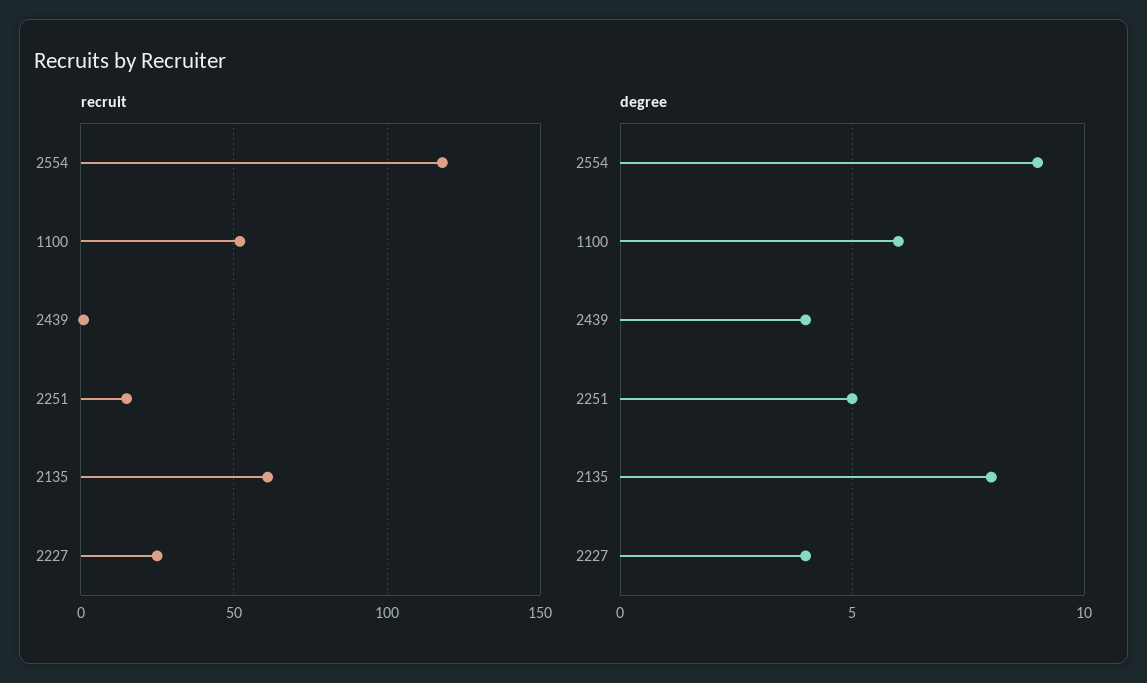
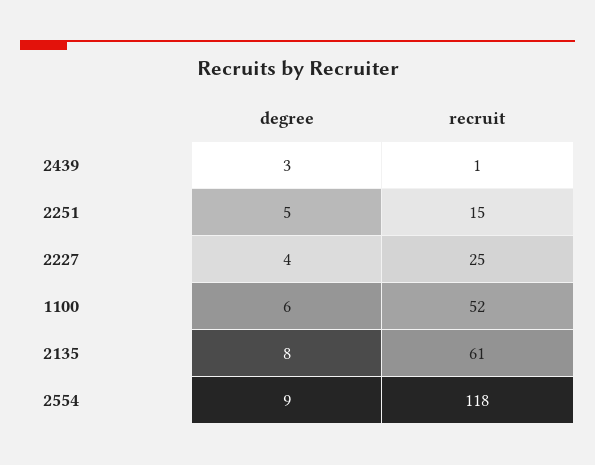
degree, 2439: 4 -> 3

